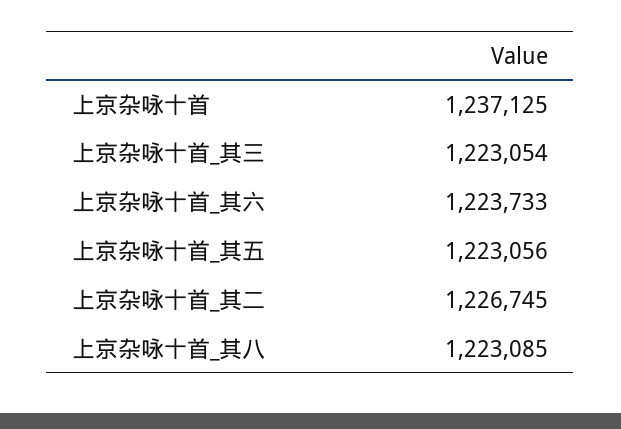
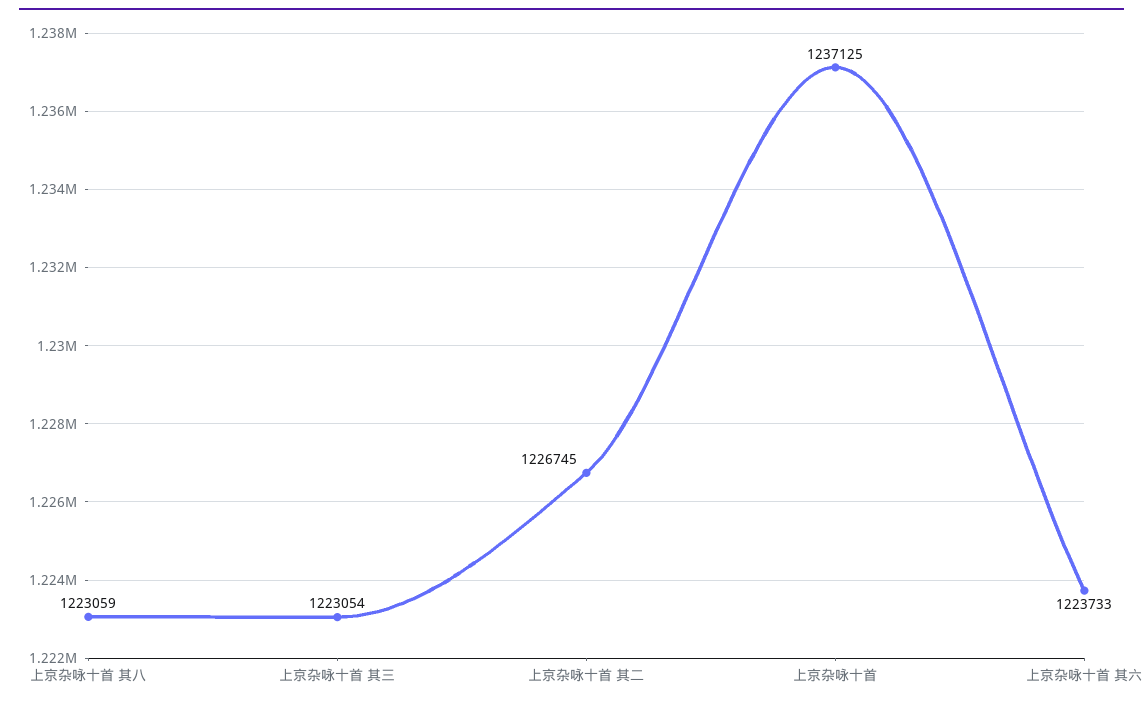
上京杂咏十首_其五: 1223056 -> none
上京杂咏十首_其八: 1223085 -> 1223059

